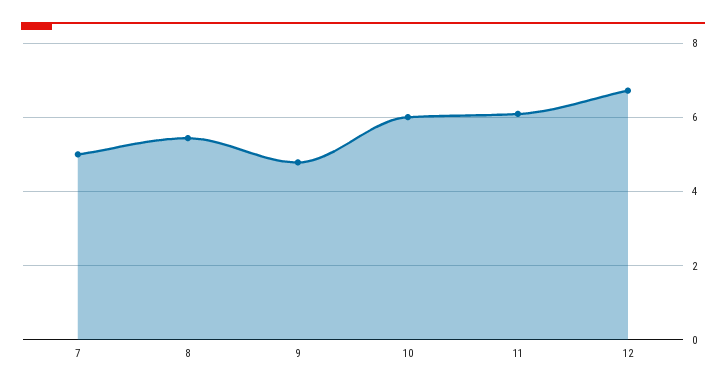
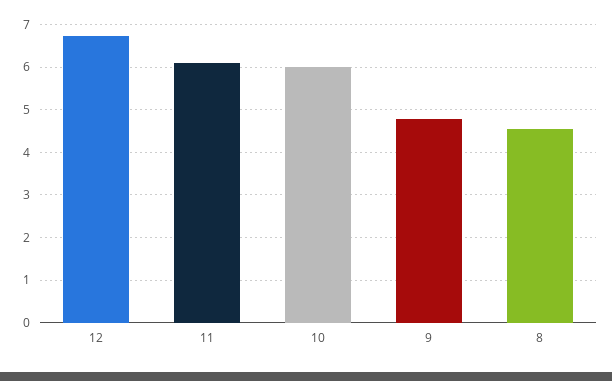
7: 5 -> none
8: 5.4 -> 4.6

